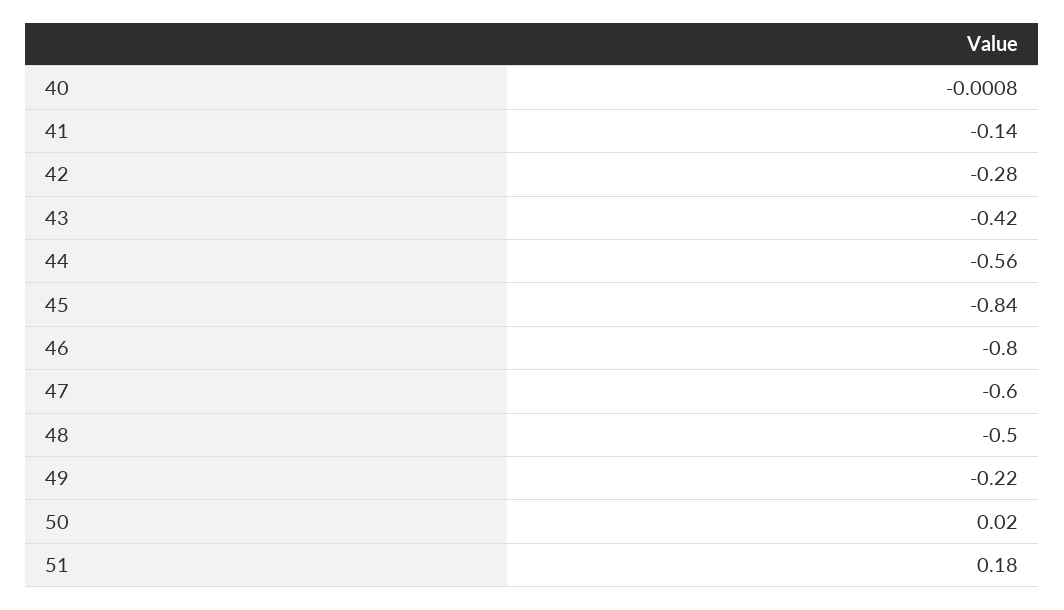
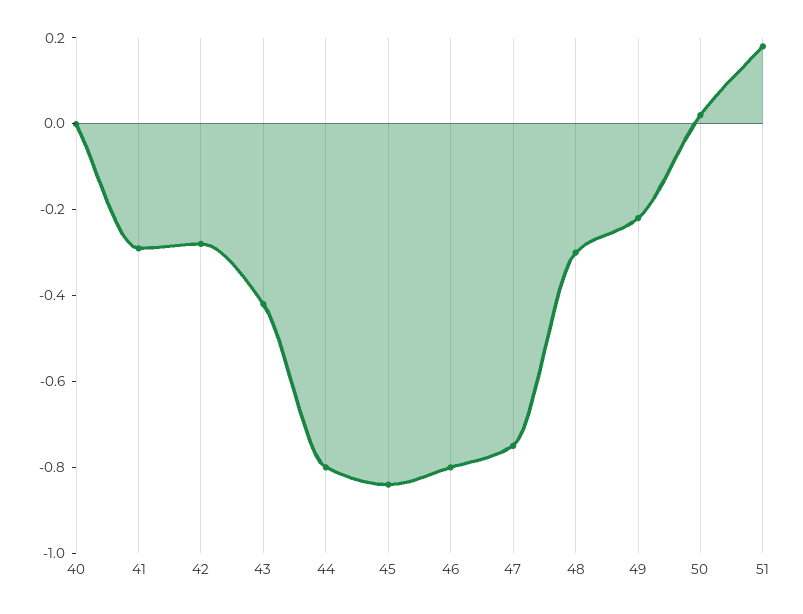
41: -0.14 -> -0.3
44: -0.56 -> -0.8
47: -0.6 -> -0.75
48: -0.5 -> -0.3

